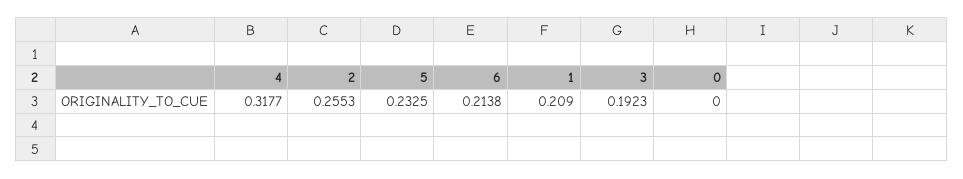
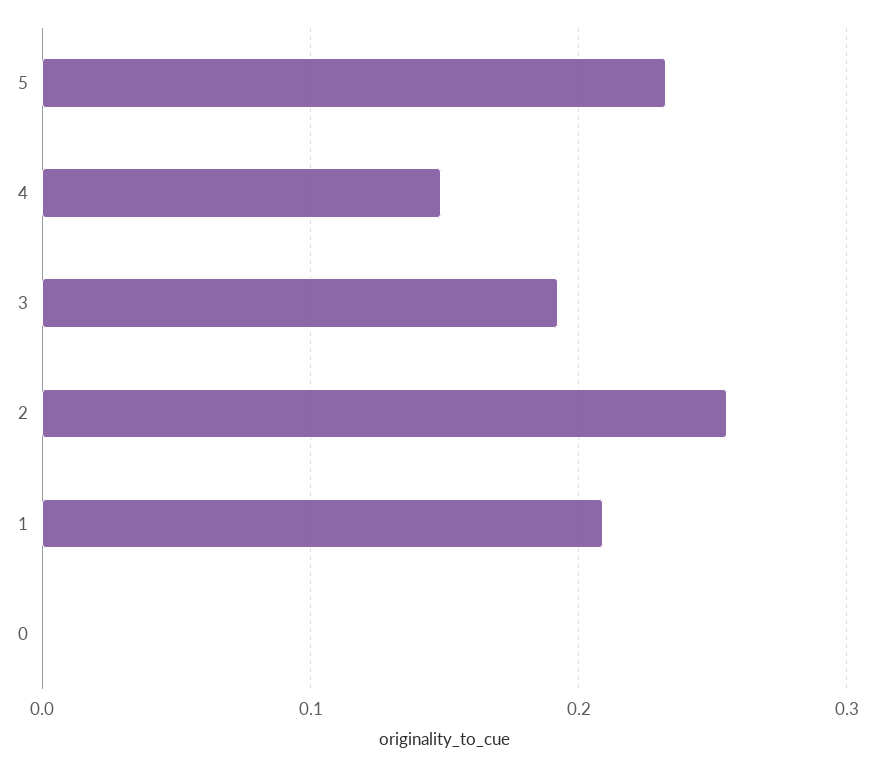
4: 0.3177 -> 0.15
6: 0.2138 -> none

